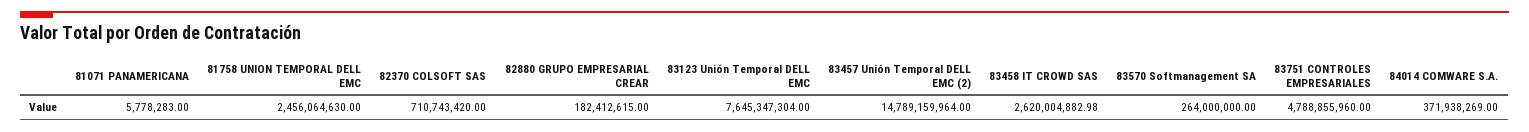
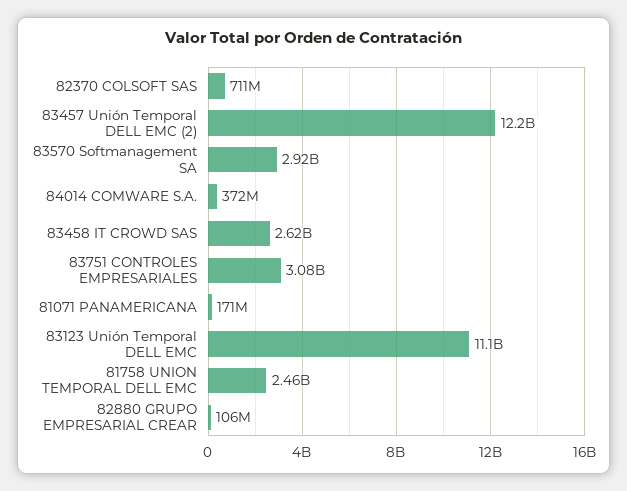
81071 PANAMERICANA: 5778283 -> 171000000
82880 GRUPO EMPRESARIAL CREAR: 182412615 -> 106000000
83123 Unión Temporal DELL EMC: 7645347304 -> 11100000000
83457 Unión Temporal DELL EMC (2): 14789159964 -> 12200000000
83570 Softmanagement SA: 264000000 -> 2920000000
83751 CONTROLES EMPRESARIALES: 4788855960 -> 3080000000

